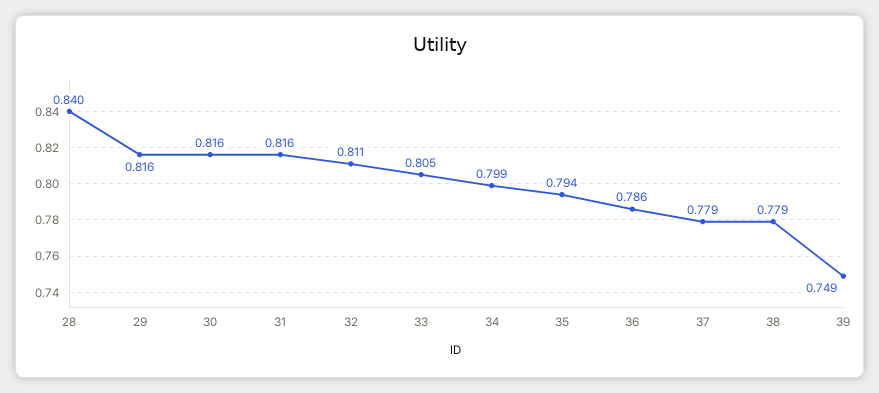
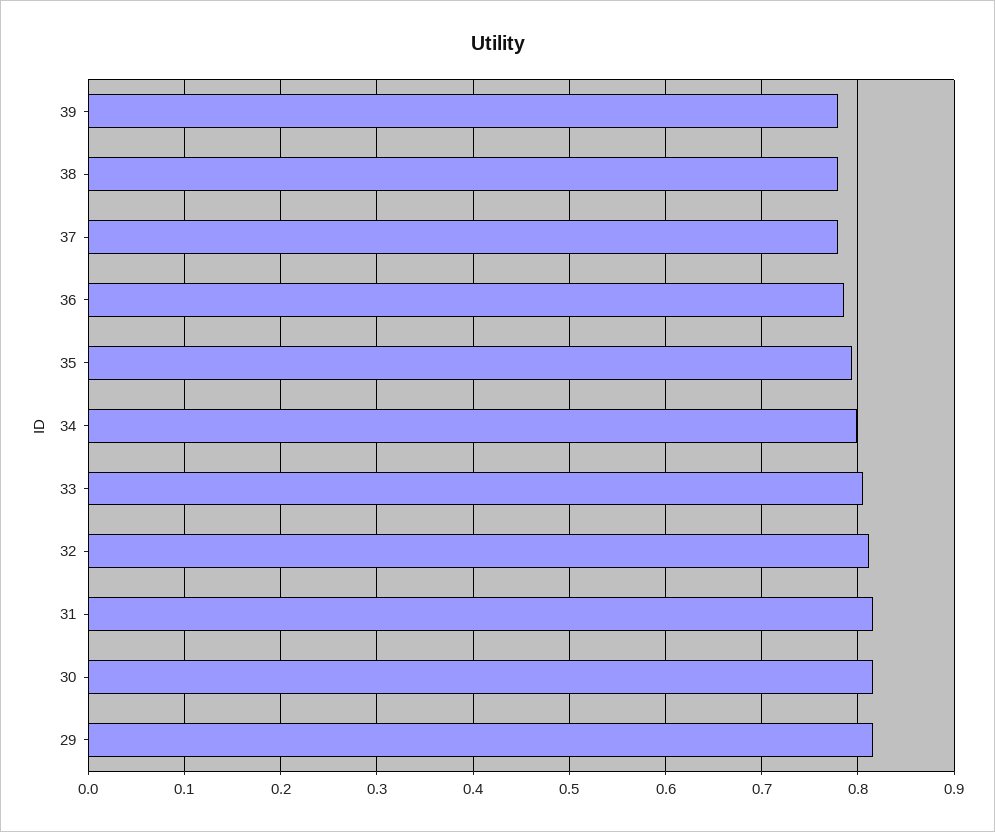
28: 0.84 -> none
39: 0.749 -> 0.78

